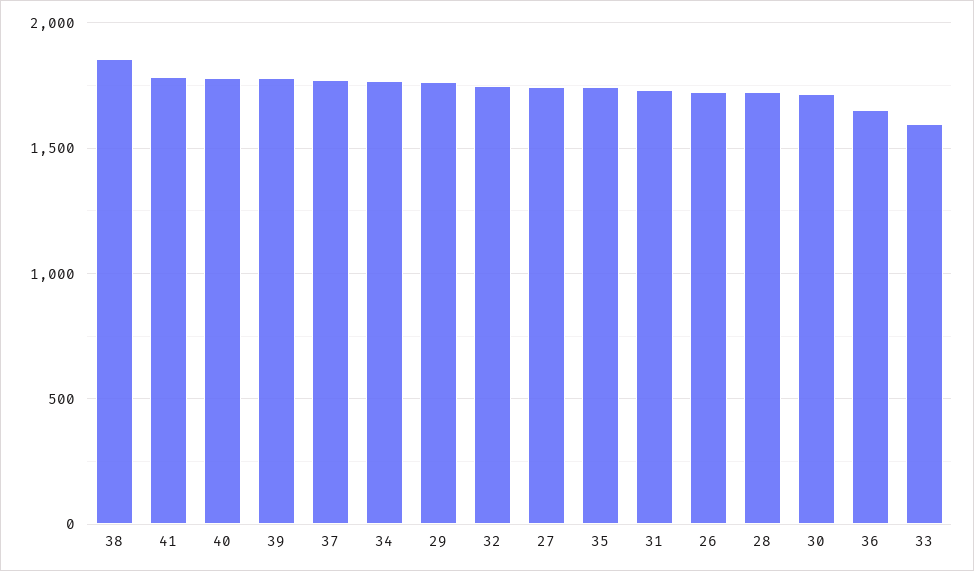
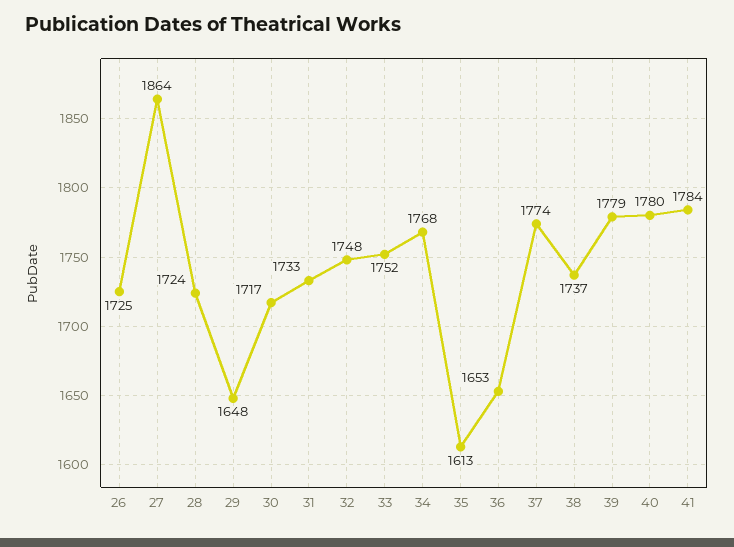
38: 1850 -> 1737
29: 1750 -> 1648
27: 1750 -> 1864
35: 1750 -> 1613
33: 1600 -> 1752

